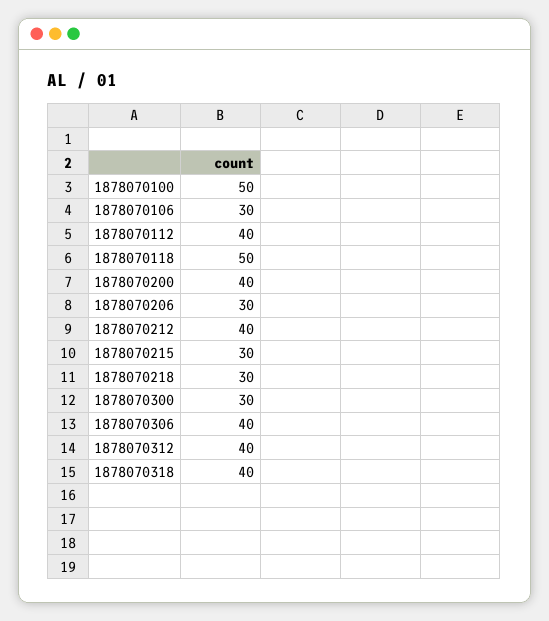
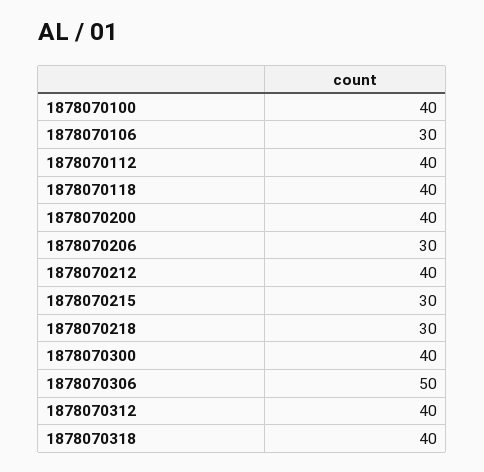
1878070100: 50 -> 40
1878070118: 50 -> 40
1878070300: 30 -> 40
1878070306: 40 -> 50

